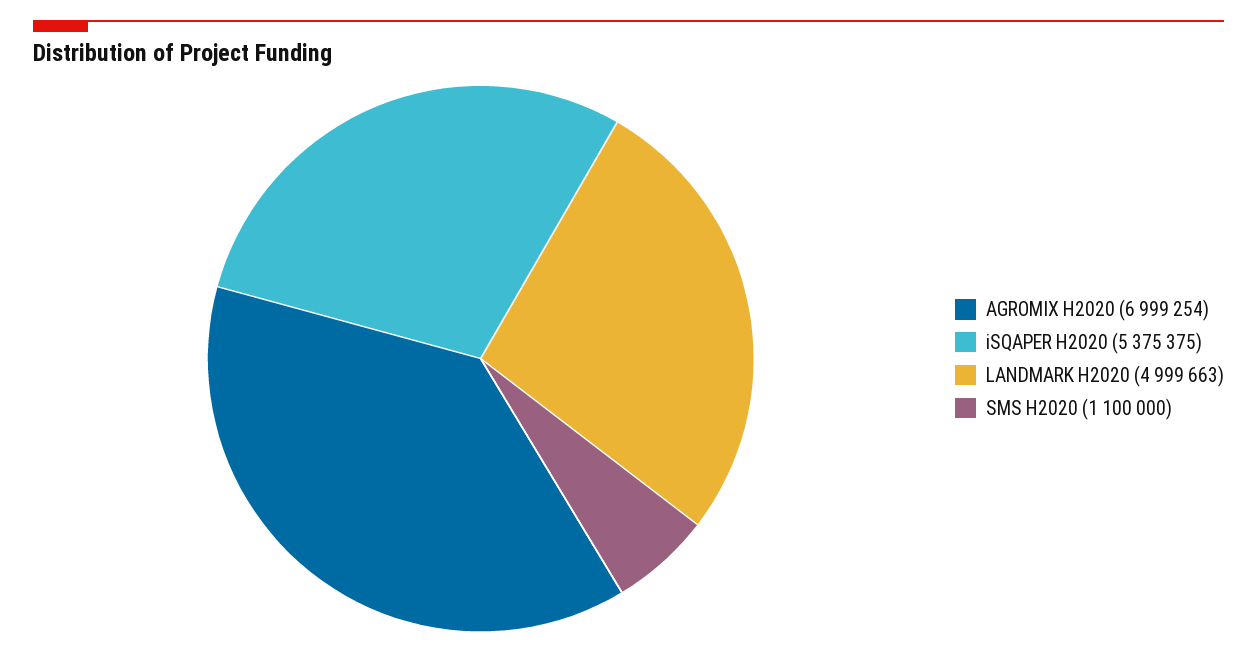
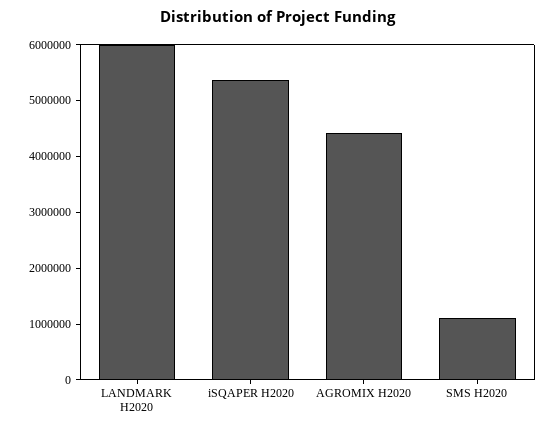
AGROMIX H2020: 6999254 -> 4400000
LANDMARK H2020: 4999663 -> 6000000

